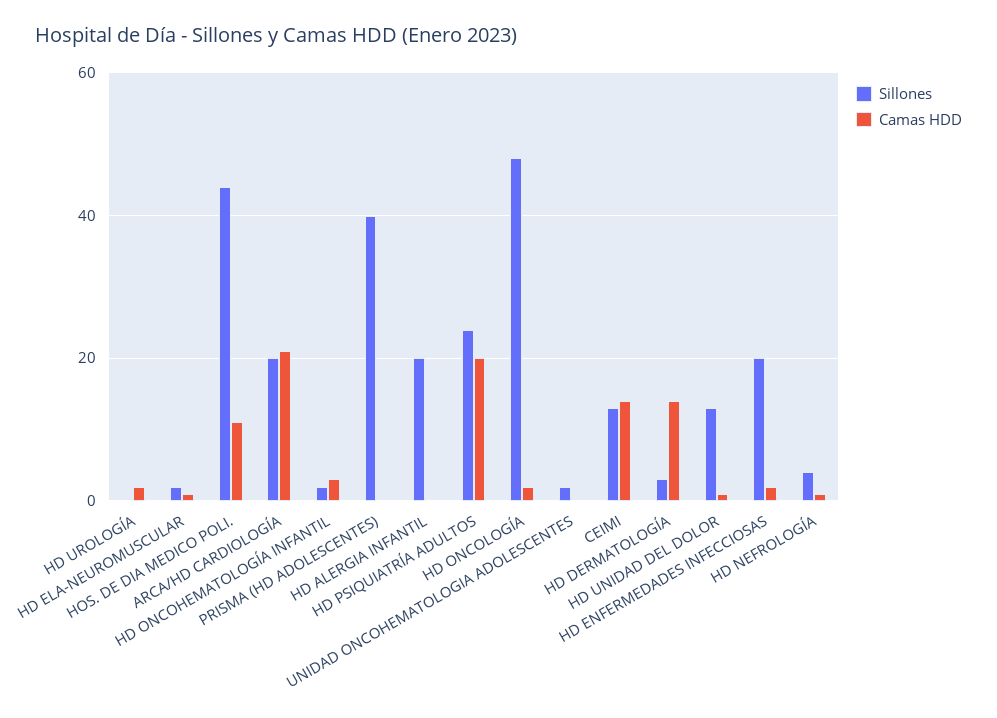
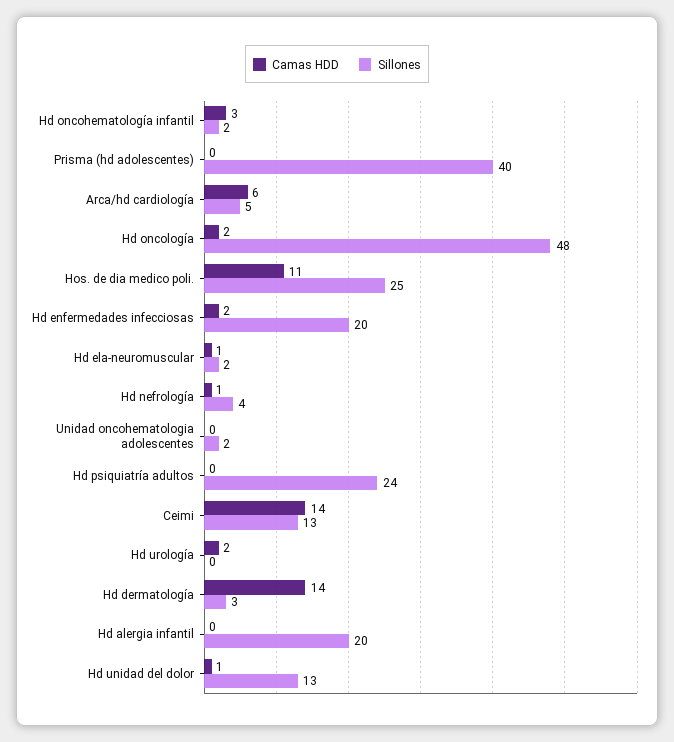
Sillones, HOS. DE DIA MEDICO POLI.: 45 -> 25
Sillones, ARCA/HD CARDIOLOGÍA: 20 -> 5
Camas HDD, ARCA/HD CARDIOLOGÍA: 20 -> 6
Camas HDD, HD PSIQUIATRÍA ADULTOS: 20 -> 0

